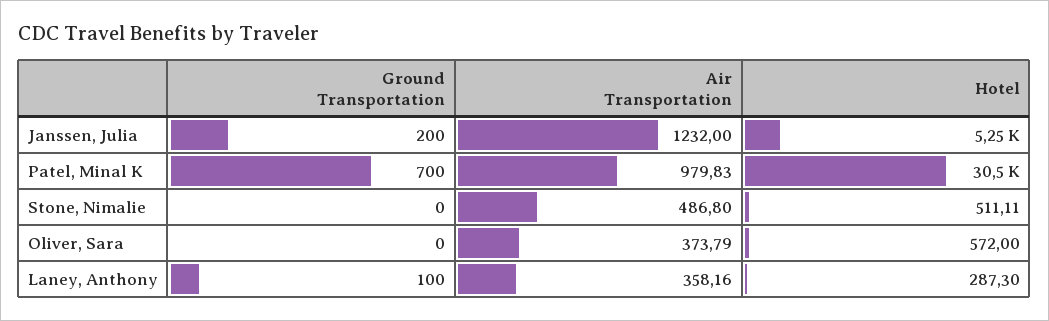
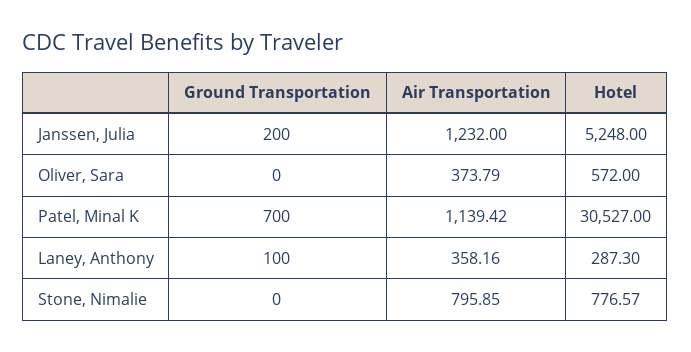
Air Transportation, Patel, Minal K: 979.83 -> 1139.42
Air Transportation, Stone, Nimalie: 486.8 -> 795.85
Hotel, Stone, Nimalie: 511.11 -> 776.57

